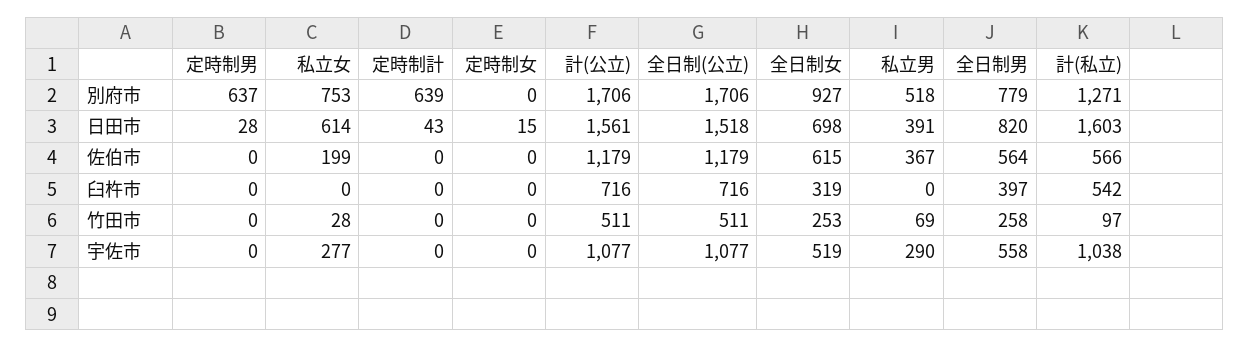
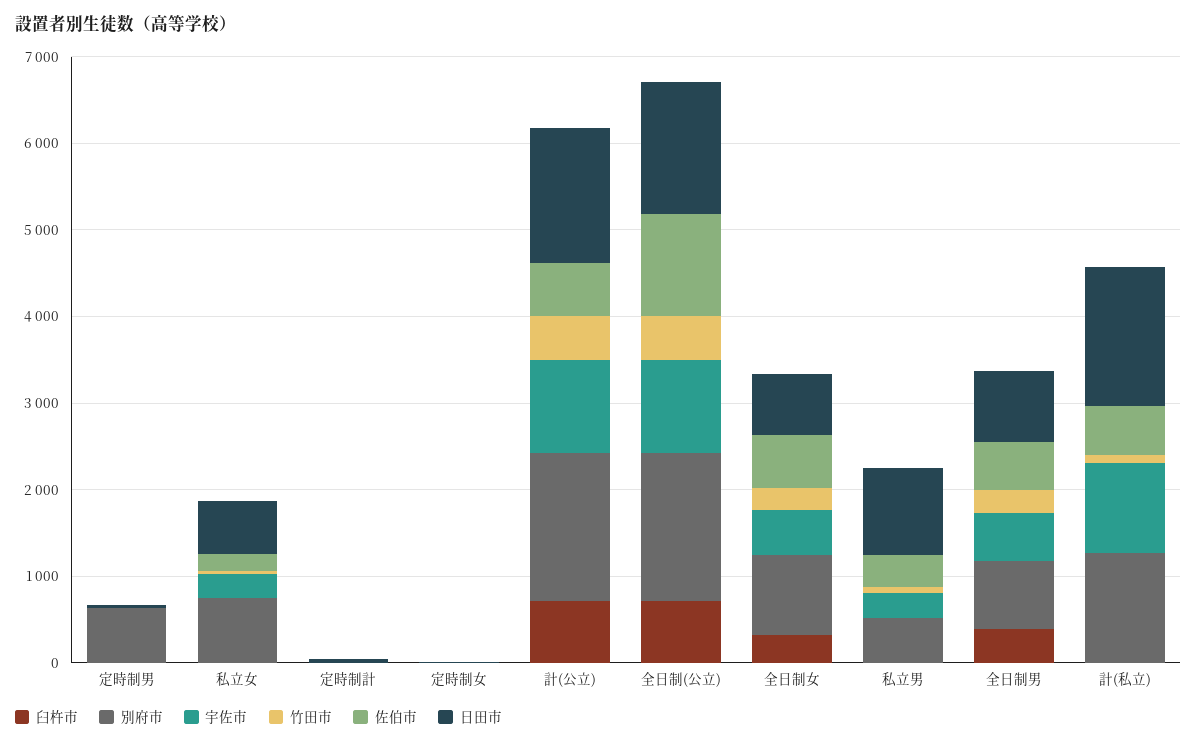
別府市, 定時制計: 639 -> 0
日田市, 私立男: 391 -> 1000
佐伯市, 計(公立): 1179 -> 600
臼杵市, 計(私立): 542 -> 0

